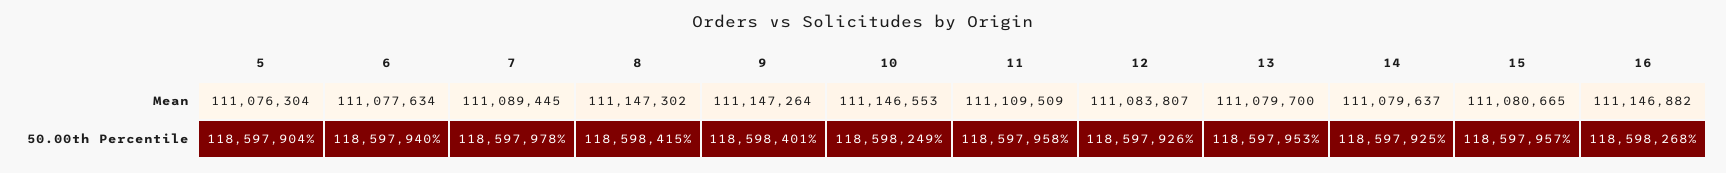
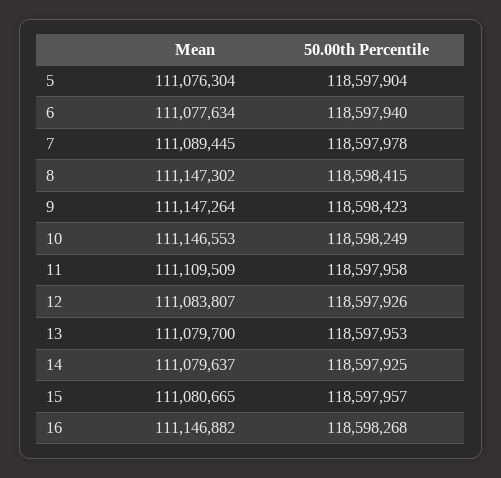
9, 50.00th Percentile: 118598401 -> 118598423

